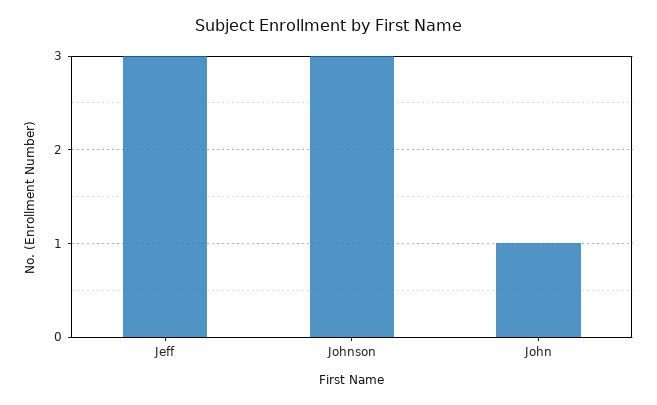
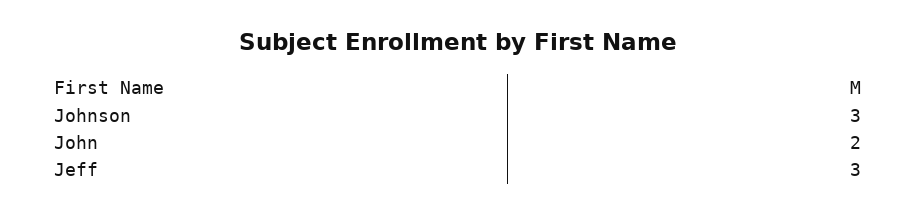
John: 1 -> 2

